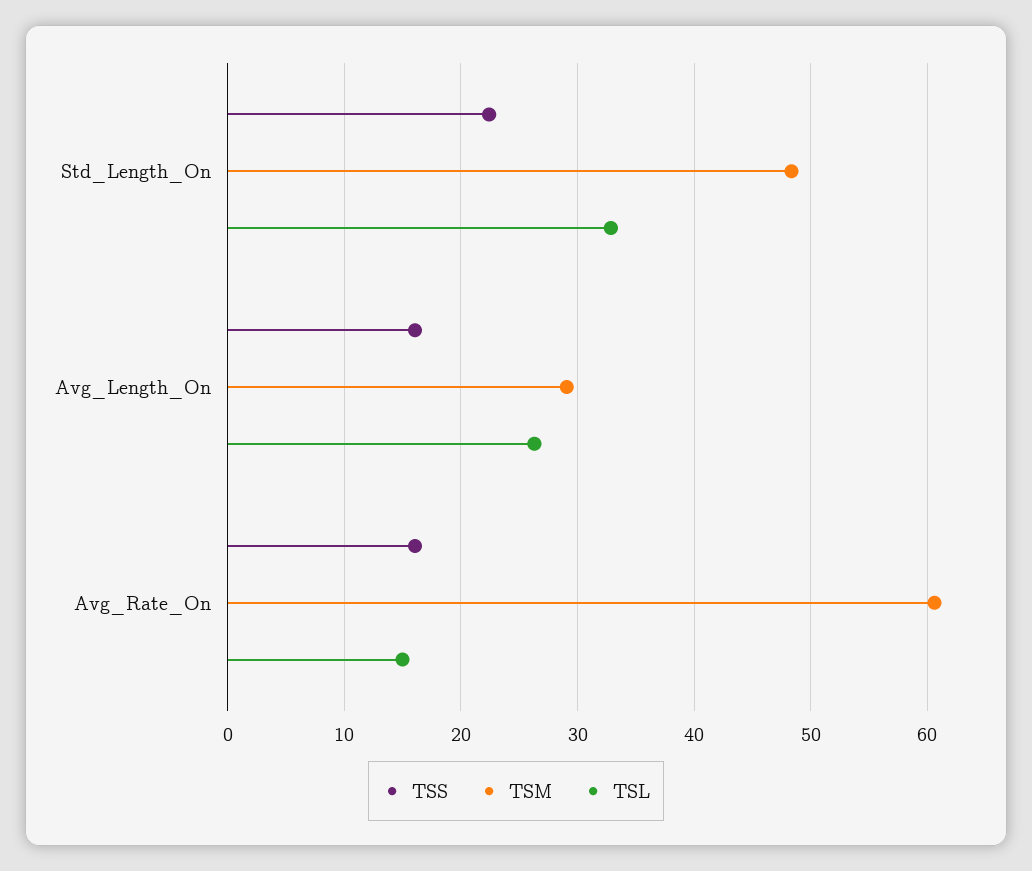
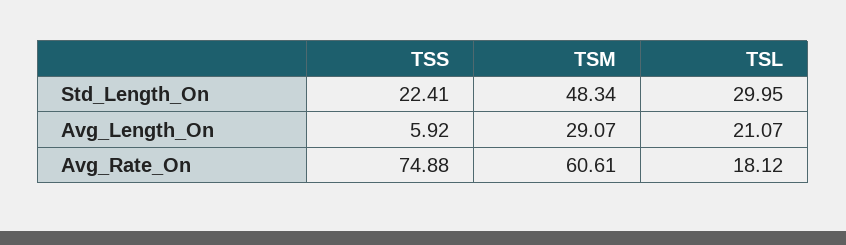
TSL, Std_Length_On: 33 -> 29.95
TSS, Avg_Length_On: 16 -> 5.92
TSL, Avg_Length_On: 26 -> 21.07
TSS, Avg_Rate_On: 16 -> 74.88
TSL, Avg_Rate_On: 15 -> 18.12

